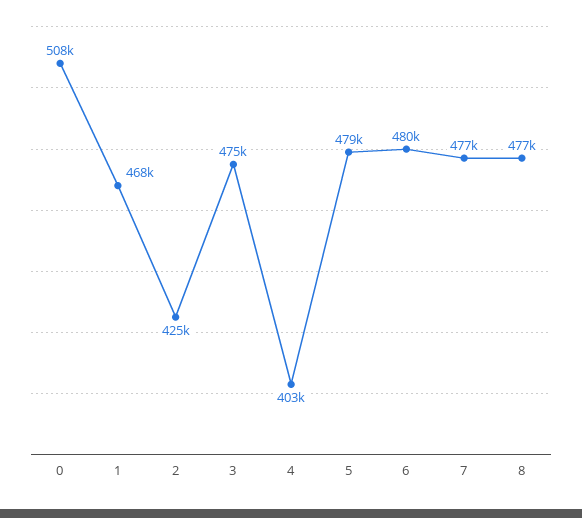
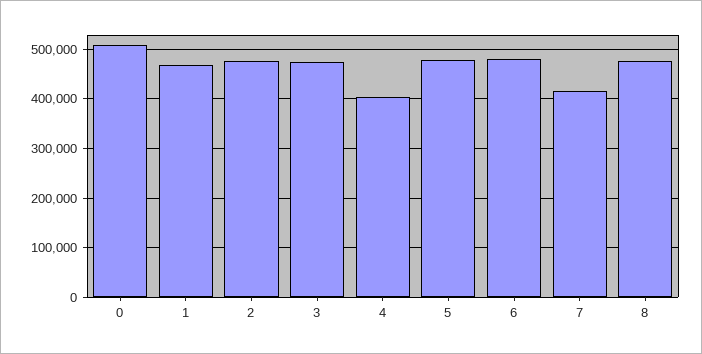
2: 425000 -> 480000
7: 477000 -> 420000

